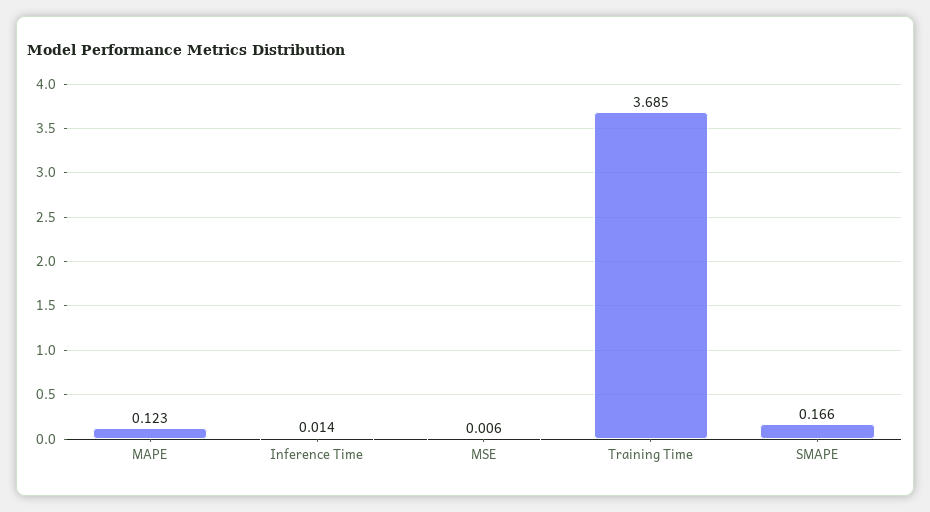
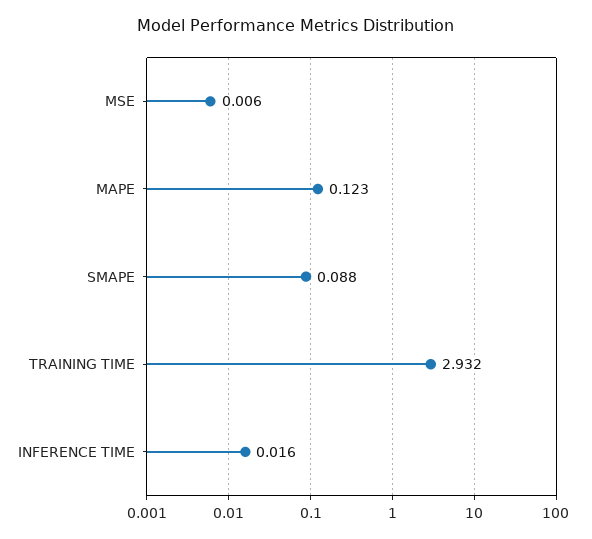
Inference Time: 0.014 -> 0.016
Training Time: 3.685 -> 2.932
SMAPE: 0.166 -> 0.088

